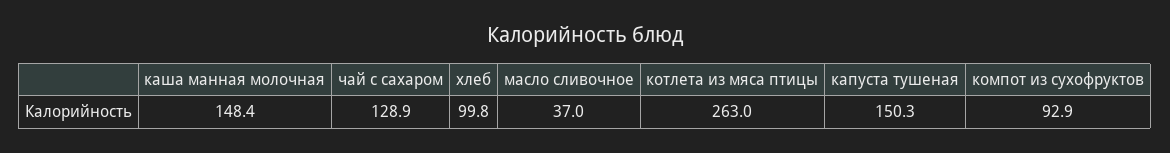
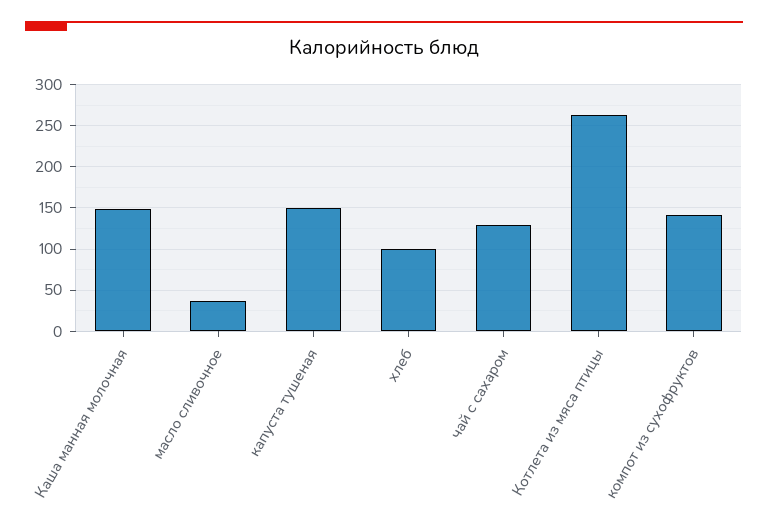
компот из сухофруктов: 92.9 -> 140

